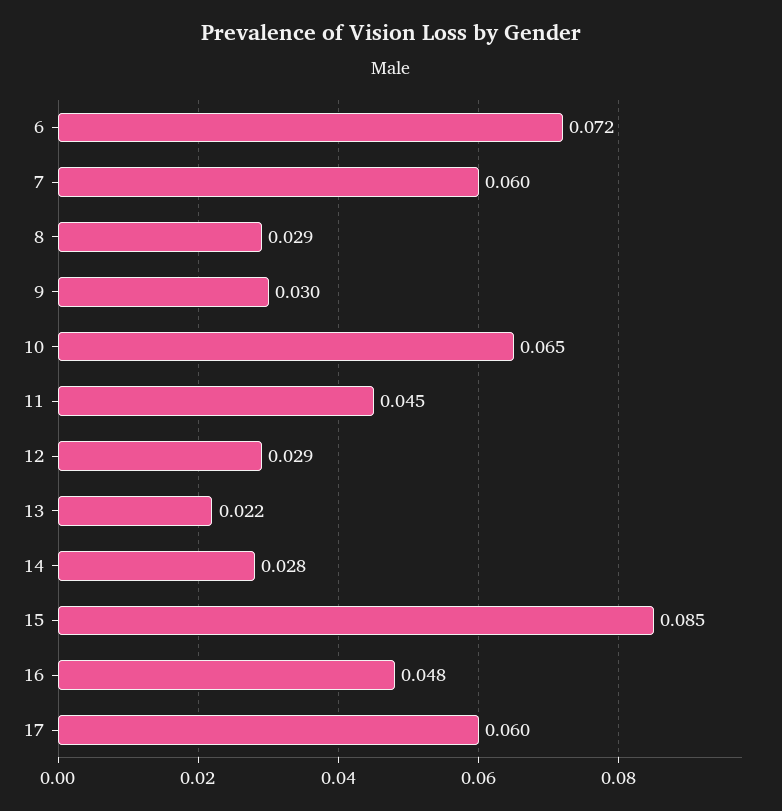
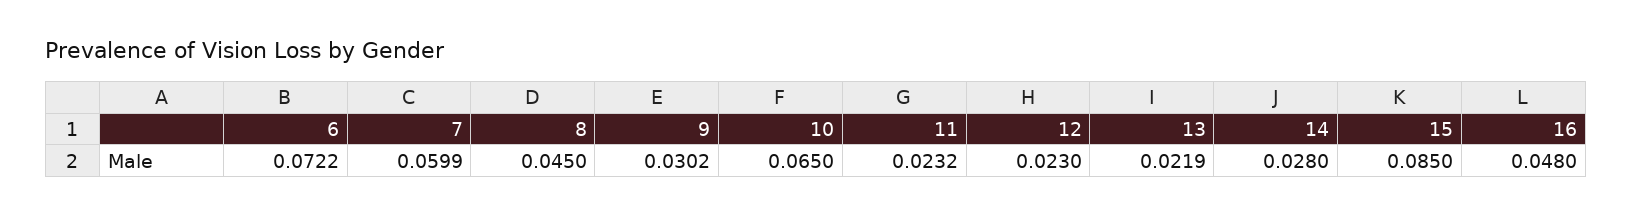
8: 0.029 -> 0.045
11: 0.045 -> 0.0232
12: 0.029 -> 0.023
17: 0.06 -> none

